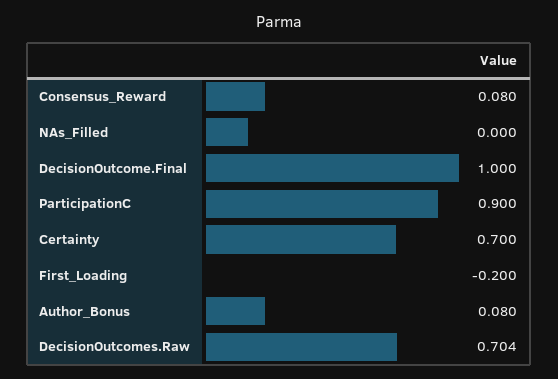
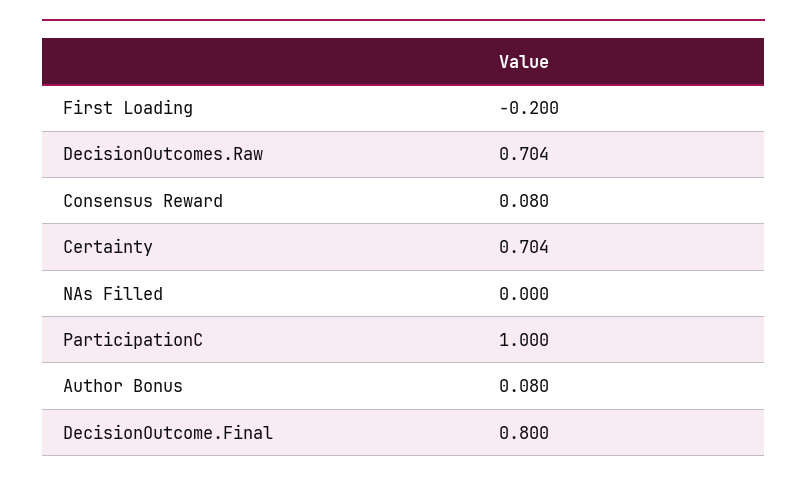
DecisionOutcome.Final: 1 -> 0.8
ParticipationC: 0.9 -> 1
Certainty: 0.7 -> 0.704

